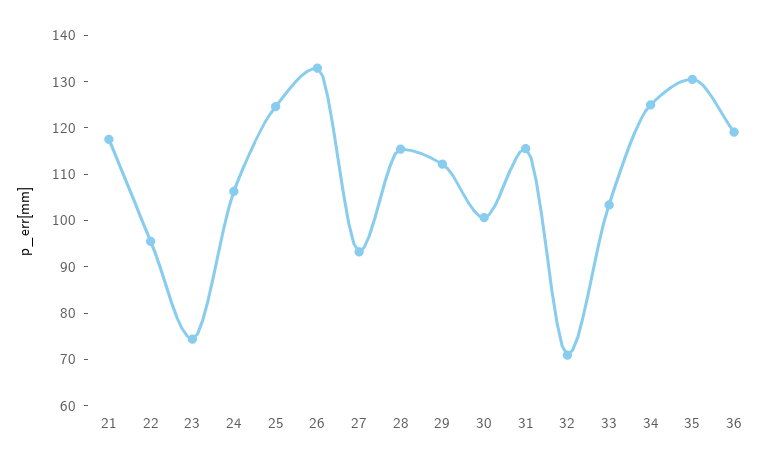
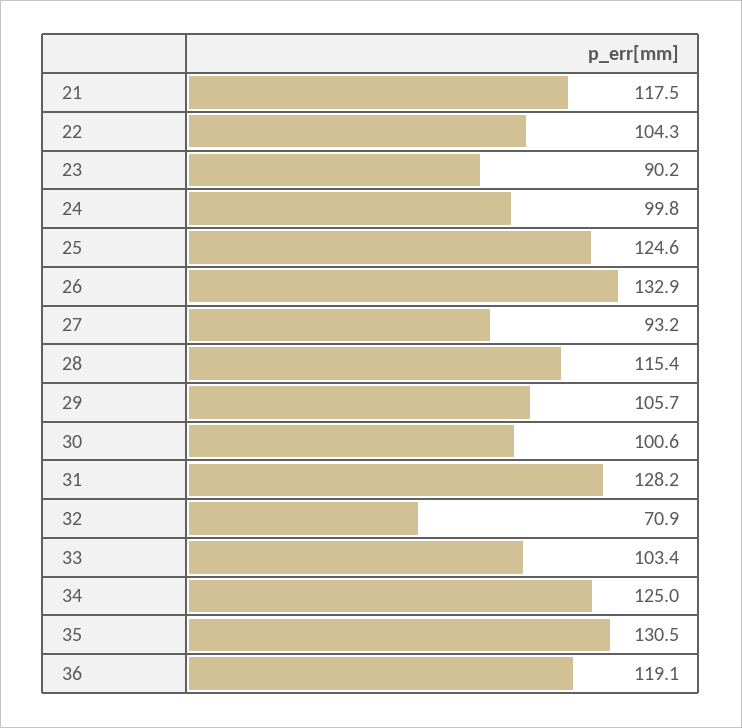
22: 96 -> 104.3
23: 74 -> 90.2
24: 106 -> 99.8
29: 112 -> 105.7
31: 116 -> 128.2

